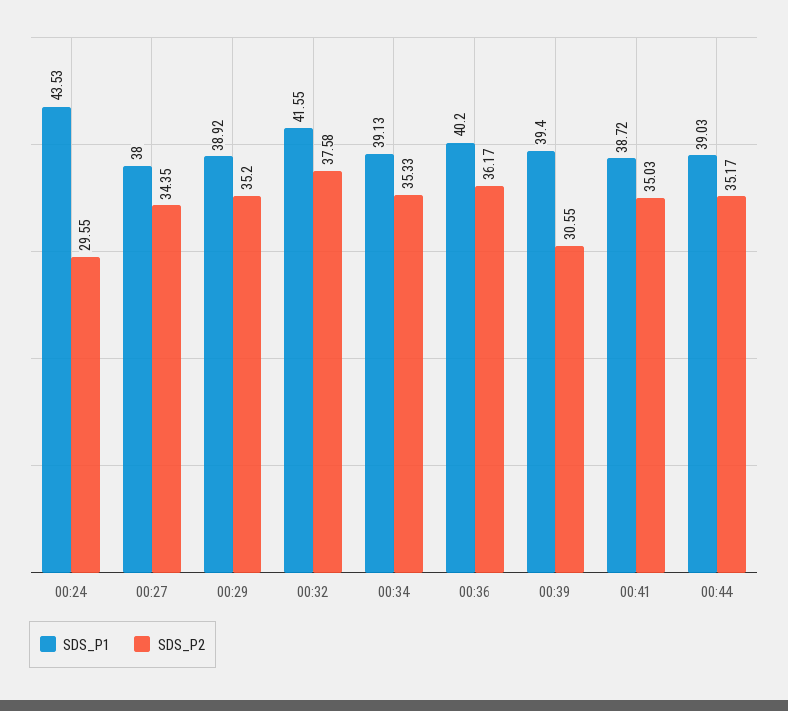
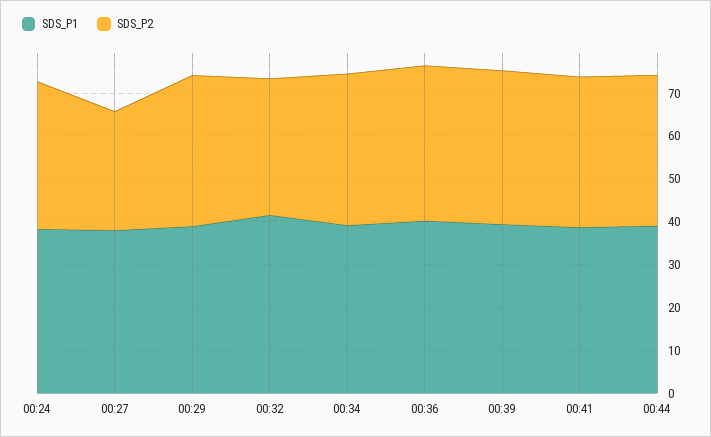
SDS_P1, 00:24: 43.53 -> 38
SDS_P2, 00:24: 29.55 -> 34
SDS_P2, 00:27: 34.35 -> 28
SDS_P2, 00:32: 37.58 -> 32
SDS_P2, 00:39: 30.55 -> 36

